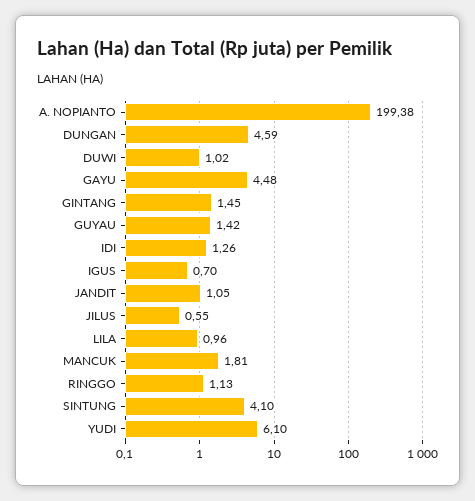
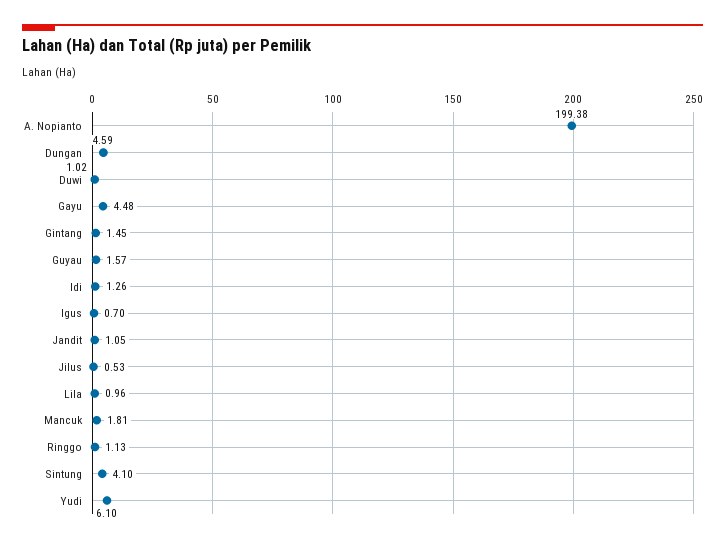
GUYAU: 1.42 -> 1.57
JILUS: 0.55 -> 0.53

